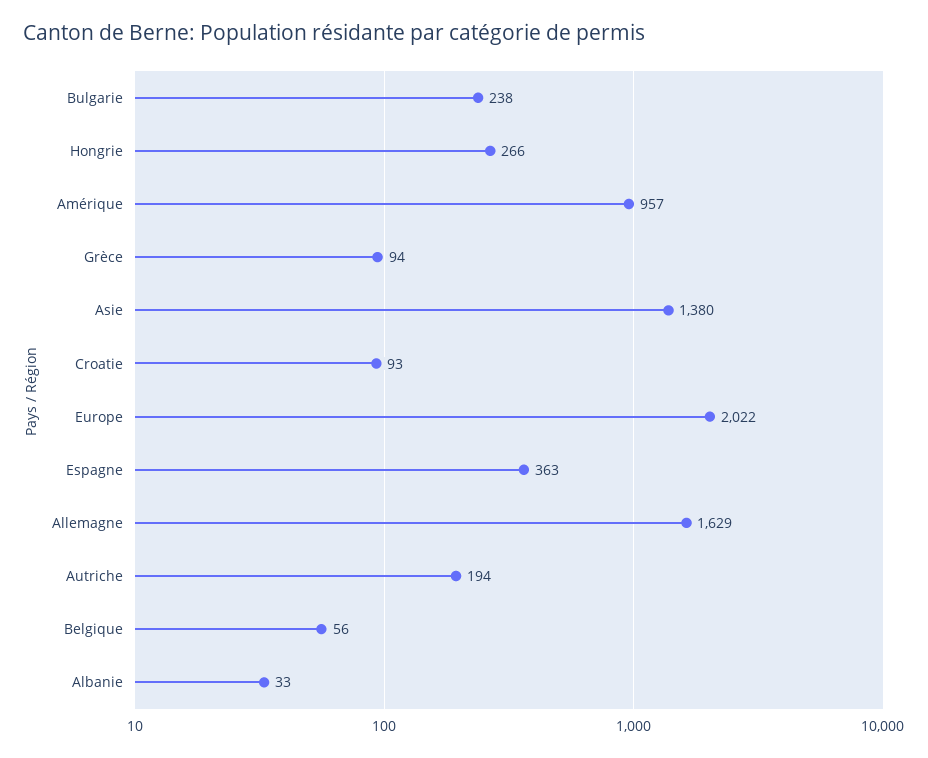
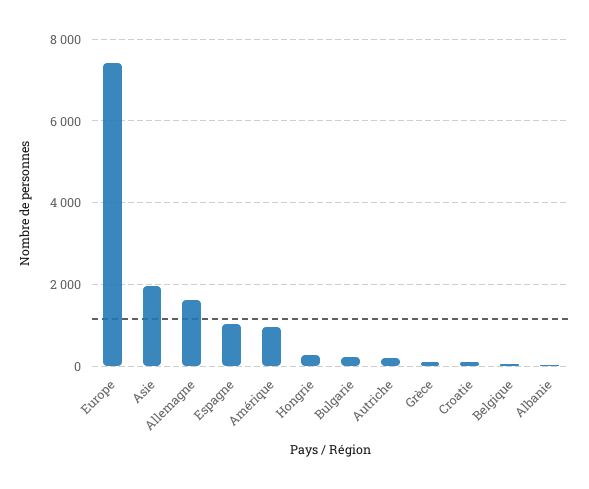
Asie: 1380 -> 2000
Europe: 2022 -> 7400
Espagne: 363 -> 1000

